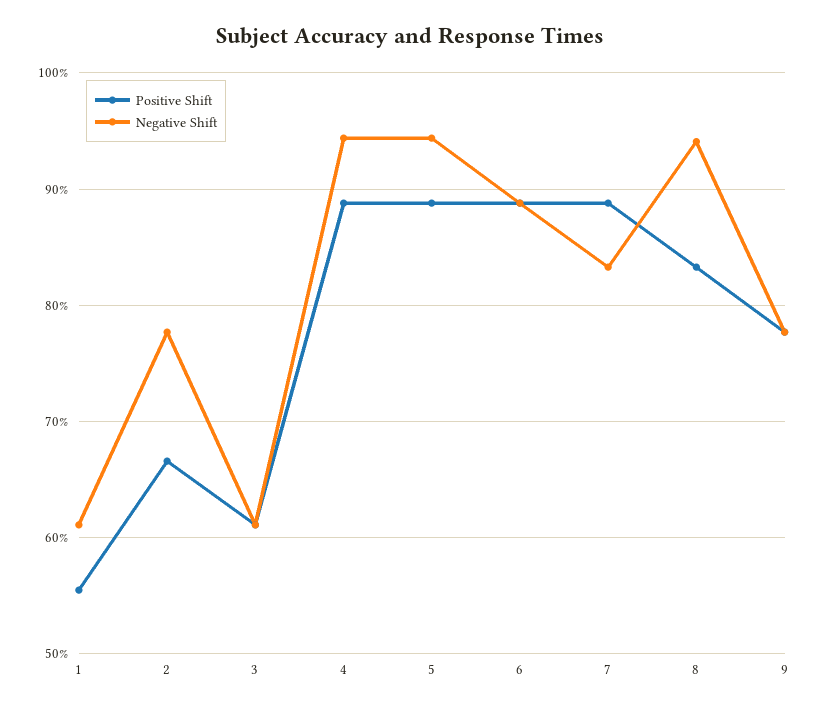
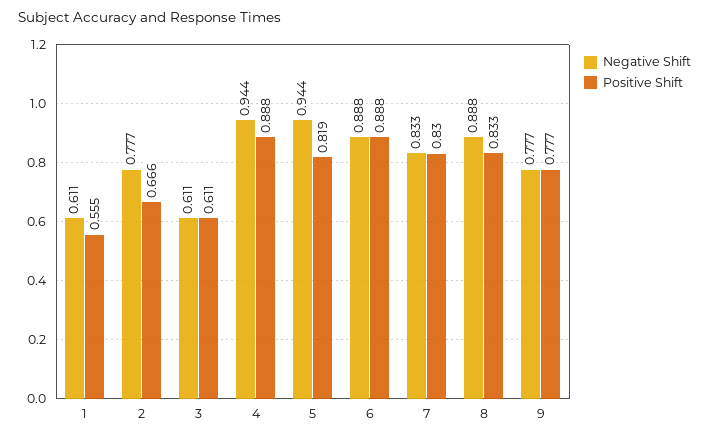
Positive Shift, 5: 0.89 -> 0.819
Positive Shift, 7: 0.89 -> 0.83
Negative Shift, 8: 0.94 -> 0.888

